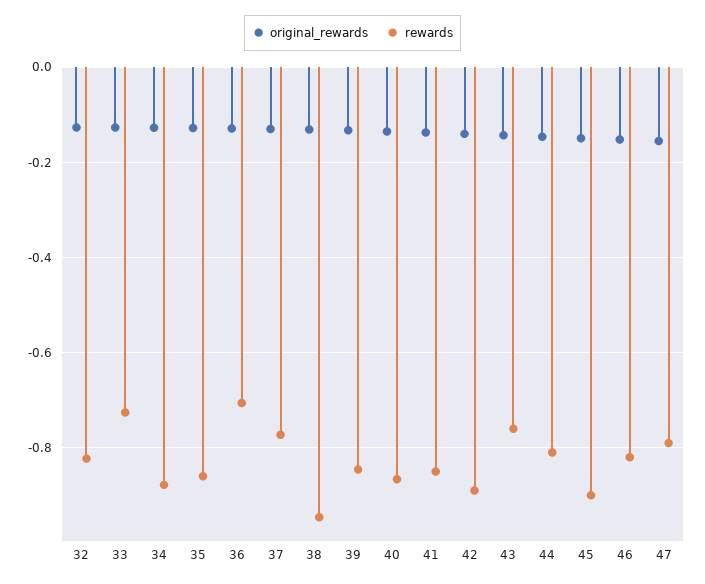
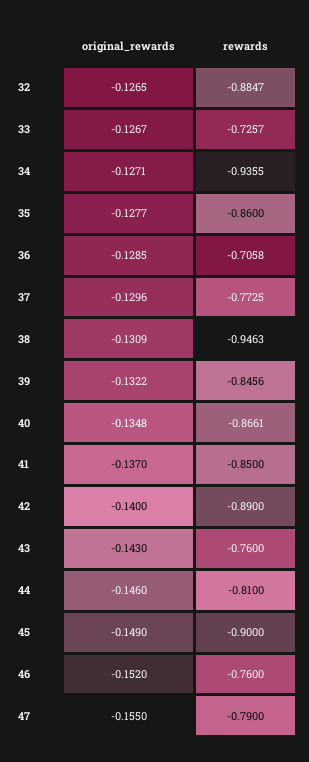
rewards, 32: -0.82 -> -0.8847
rewards, 34: -0.88 -> -0.9355
rewards, 46: -0.82 -> -0.76

